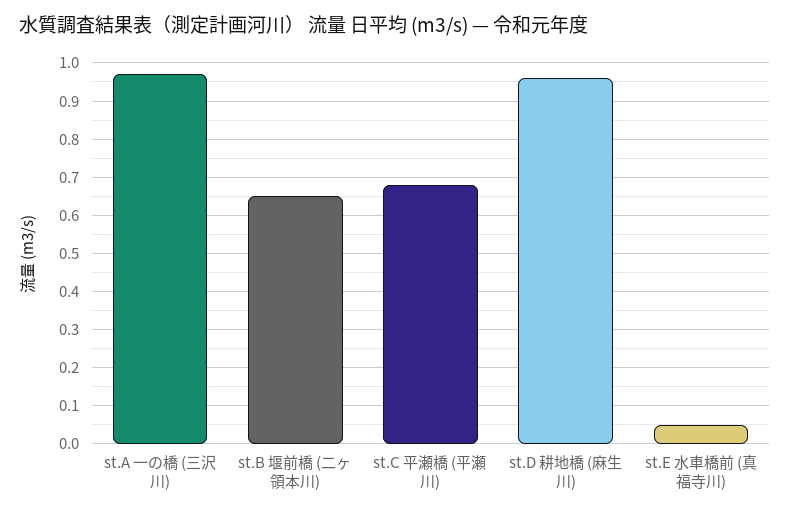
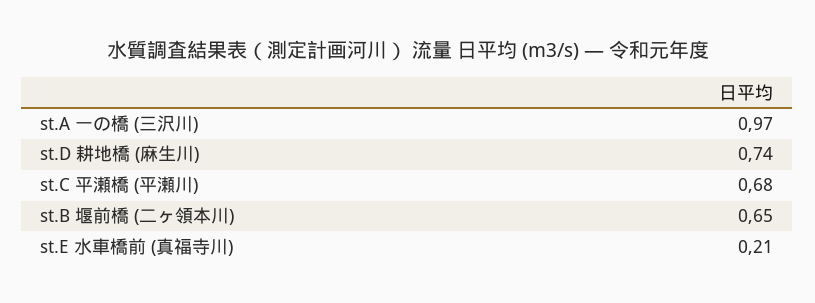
st.D 耕地橋 (麻生川): 0.95 -> 0.74
st.E 水車橋前 (真福寺川): 0.05 -> 0.21

